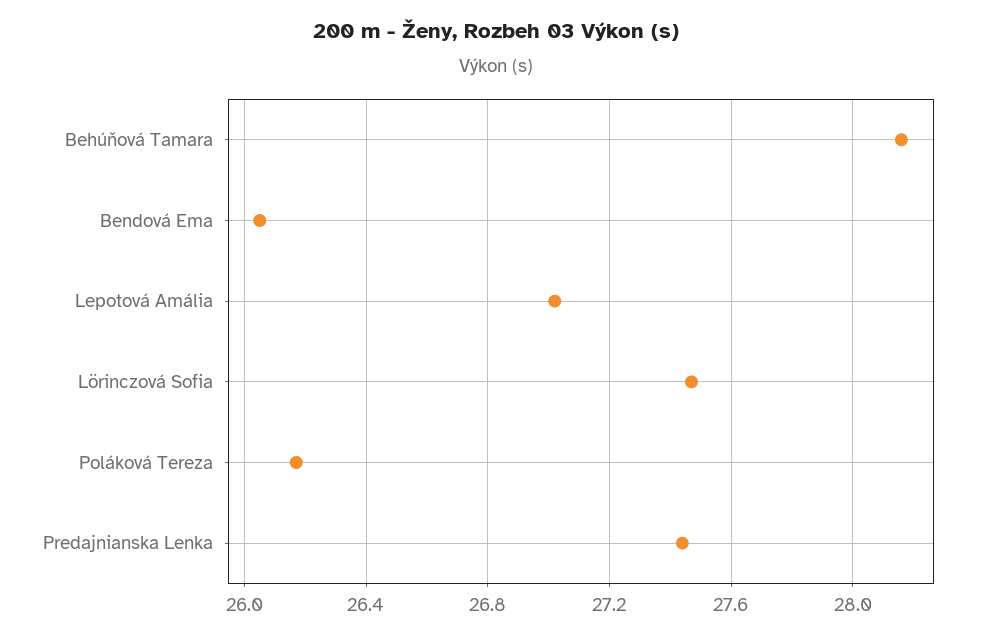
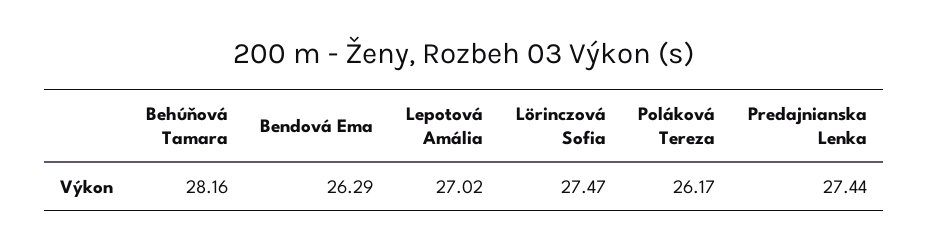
Bendová Ema: 26.05 -> 26.29

